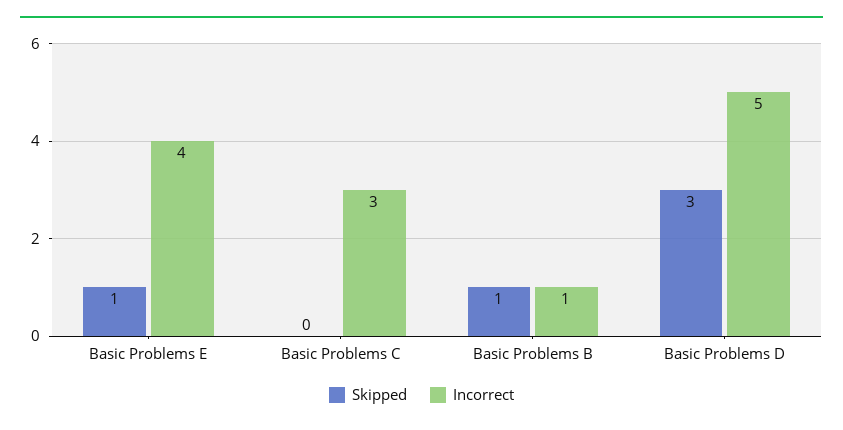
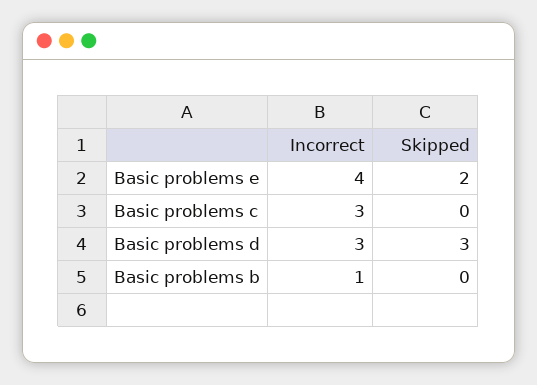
Skipped, Basic Problems E: 1 -> 2
Skipped, Basic Problems B: 1 -> 0
Incorrect, Basic Problems D: 5 -> 3

